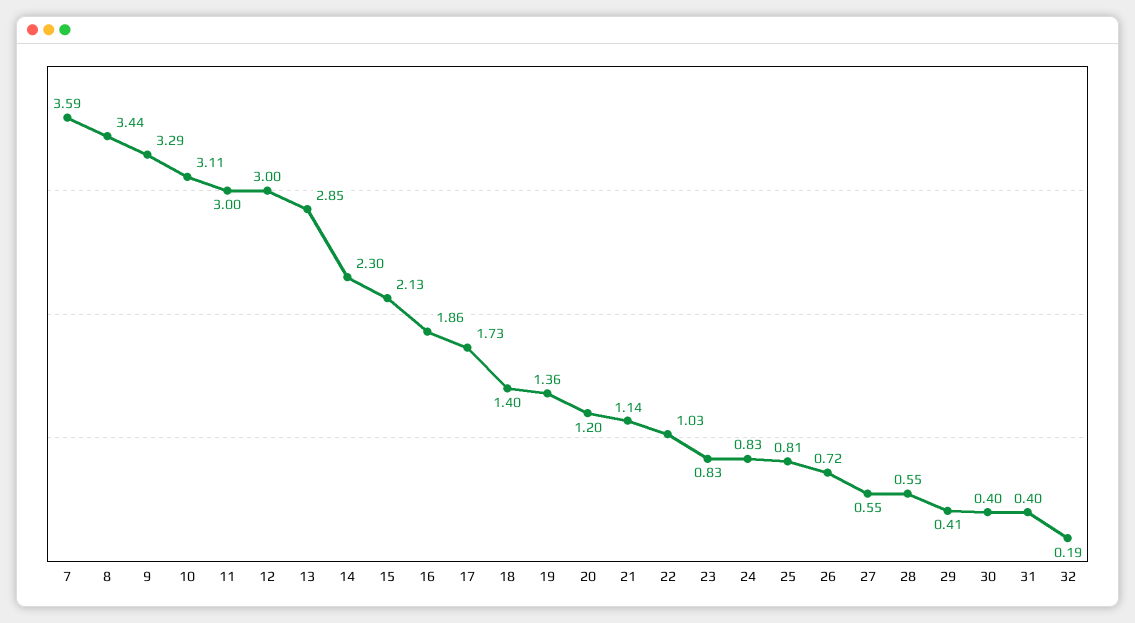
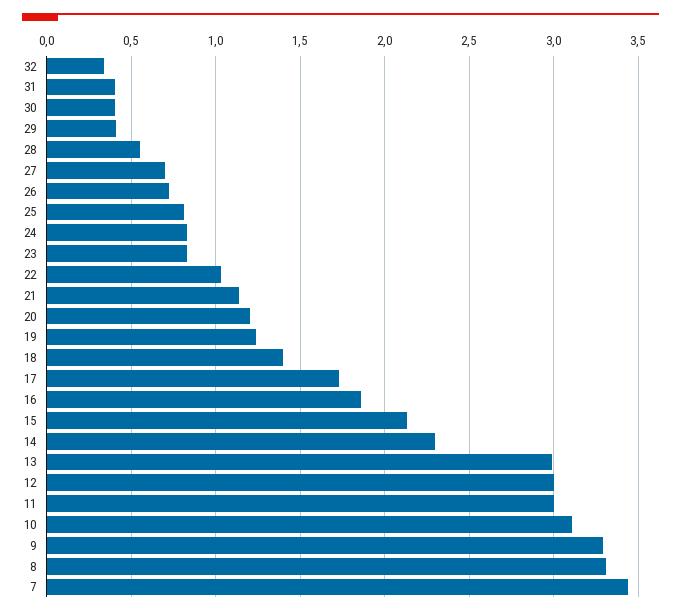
7: 3.59 -> 3.45
8: 3.44 -> 3.3
13: 2.85 -> 3
19: 1.36 -> 1.25
27: 0.55 -> 0.7
32: 0.19 -> 0.35

